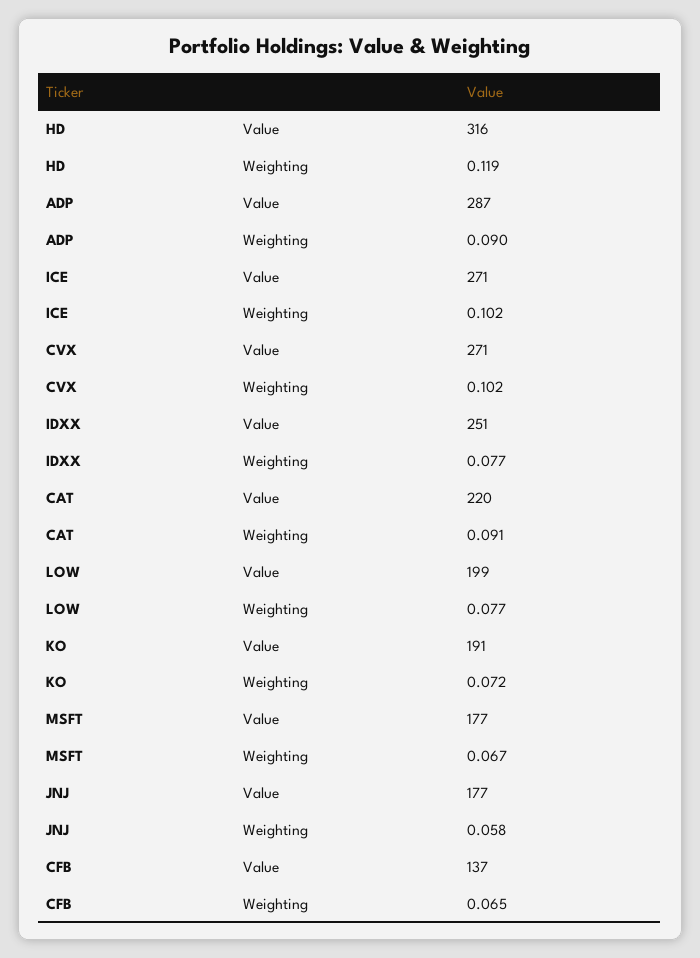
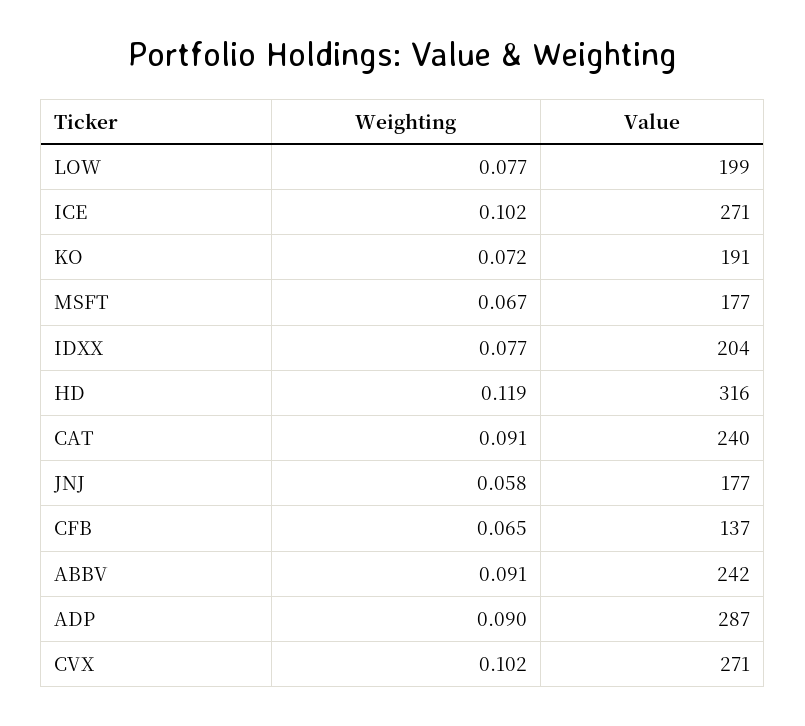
IDXX, Value: 251 -> 204
CAT, Value: 220 -> 240
ABBV, Weighting: none -> 0.091
ABBV, Value: none -> 242

